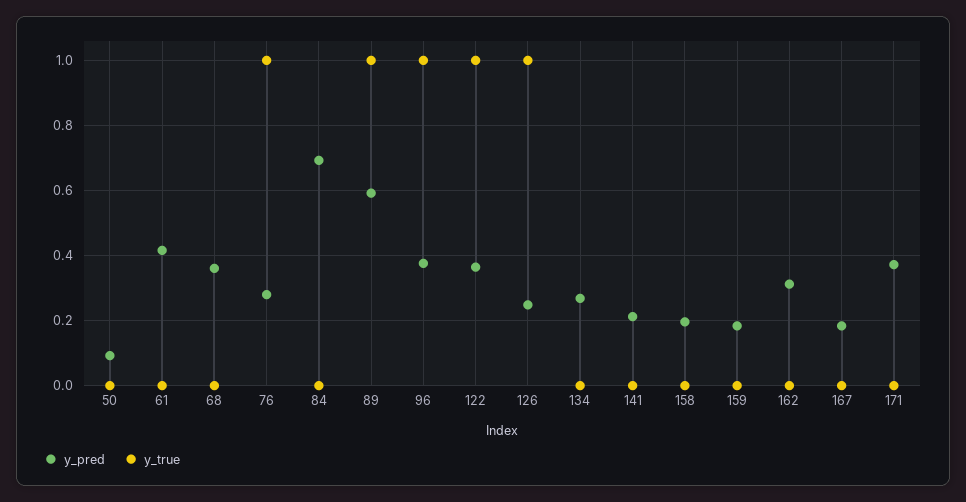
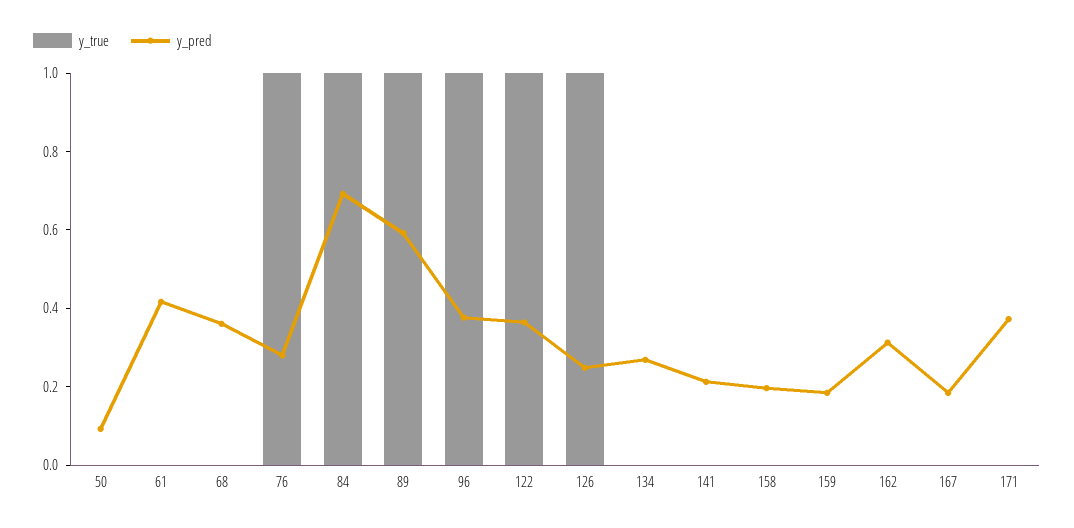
y_true, 84: 0 -> 1

